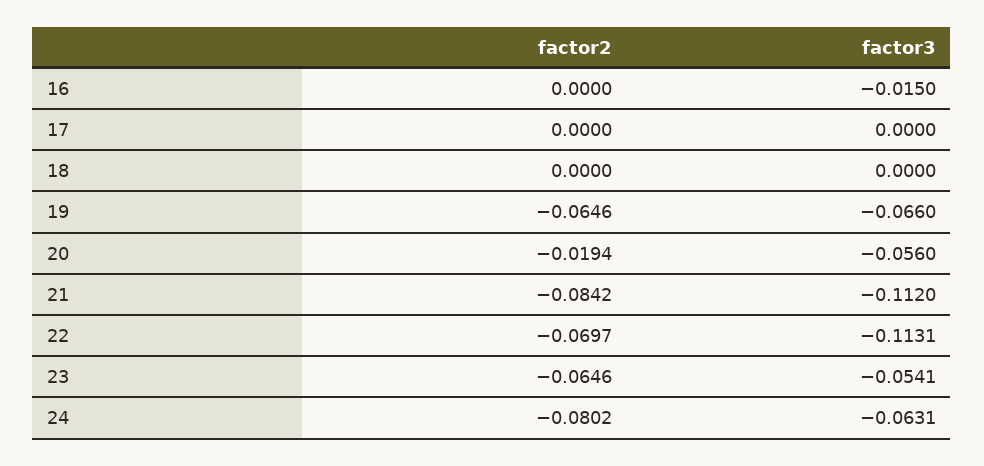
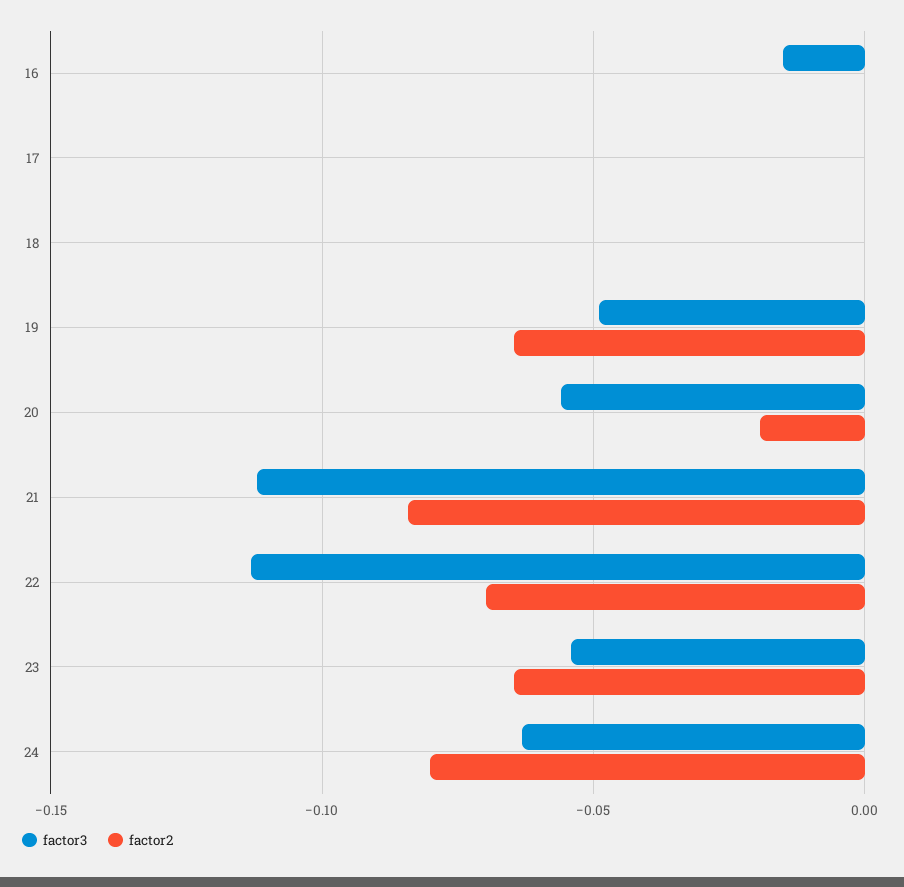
factor3, 19: -0.066 -> -0.05

